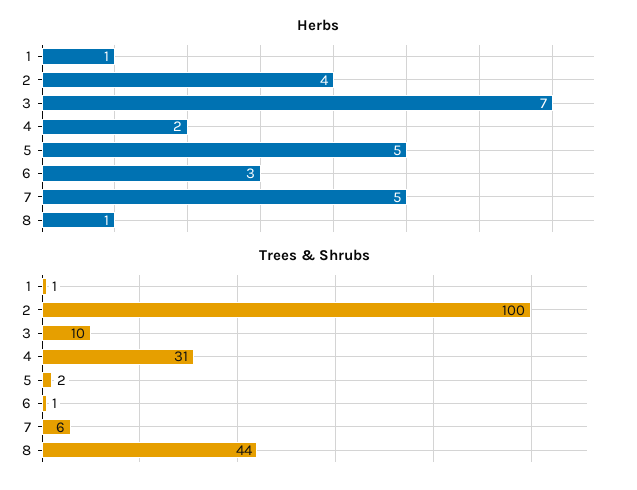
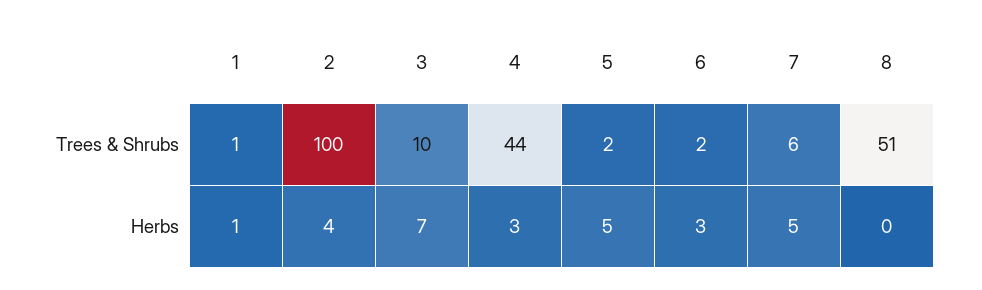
Herbs, 4: 2 -> 3
Herbs, 8: 1 -> 0
Trees & Shrubs, 4: 31 -> 44
Trees & Shrubs, 6: 1 -> 2
Trees & Shrubs, 8: 44 -> 51

